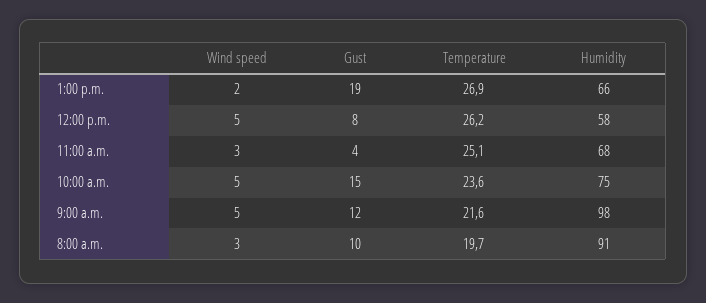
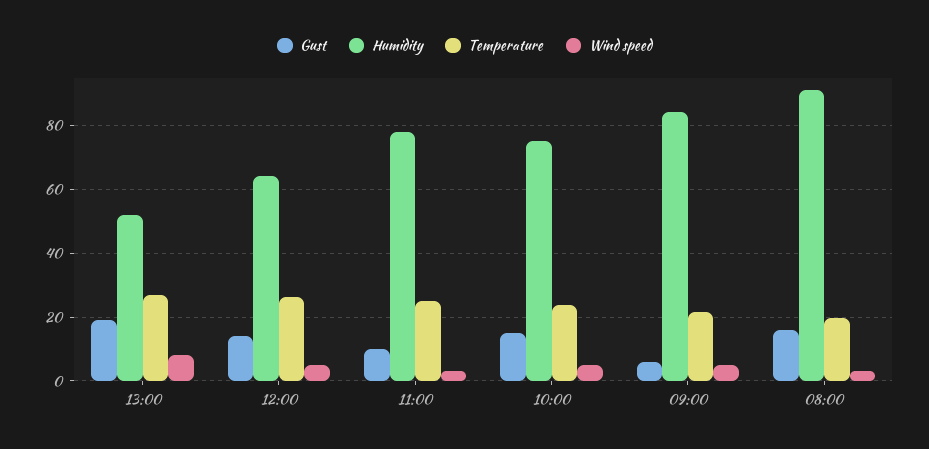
Wind speed, 1:00 p.m.: 2 -> 8
Humidity, 1:00 p.m.: 66 -> 52
Gust, 12:00 p.m.: 8 -> 14
Humidity, 12:00 p.m.: 58 -> 64
Gust, 11:00 a.m.: 4 -> 10
Humidity, 11:00 a.m.: 68 -> 78
Gust, 9:00 a.m.: 12 -> 6
Humidity, 9:00 a.m.: 98 -> 84
Gust, 8:00 a.m.: 10 -> 16

